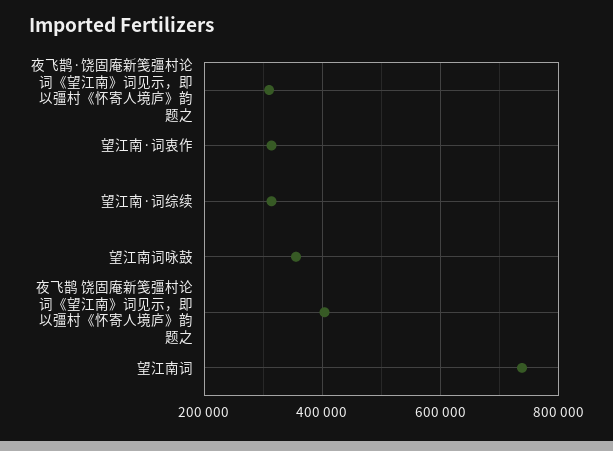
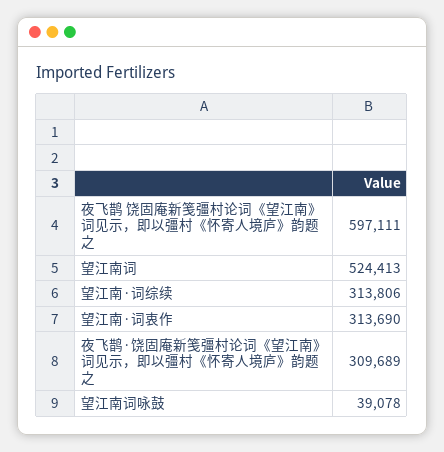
望江南词咏鼓: 360000 -> 39078
夜飞鹊 饶固庵新笺彊村论词《望江南》词见示，即以彊村《怀寄人境庐》韵题之: 400000 -> 597111
望江南词: 740000 -> 524413

